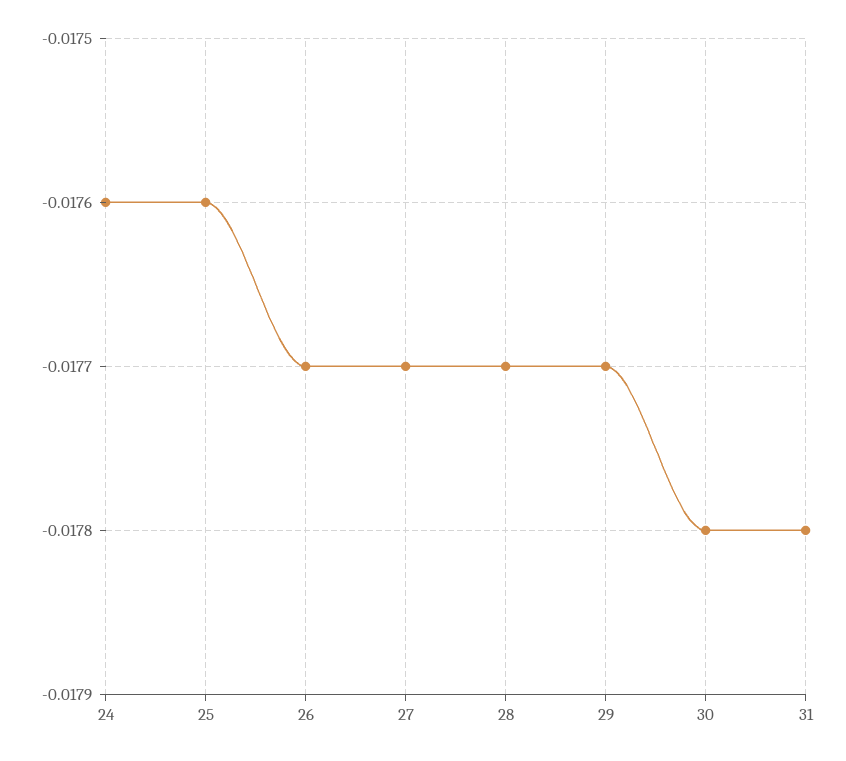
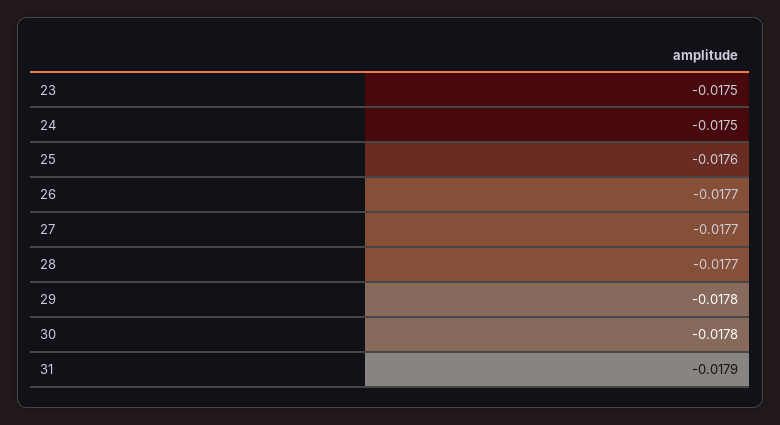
24: -0.0176 -> -0.0175
29: -0.0177 -> -0.0178
31: -0.0178 -> -0.0179
23: none -> -0.0175

